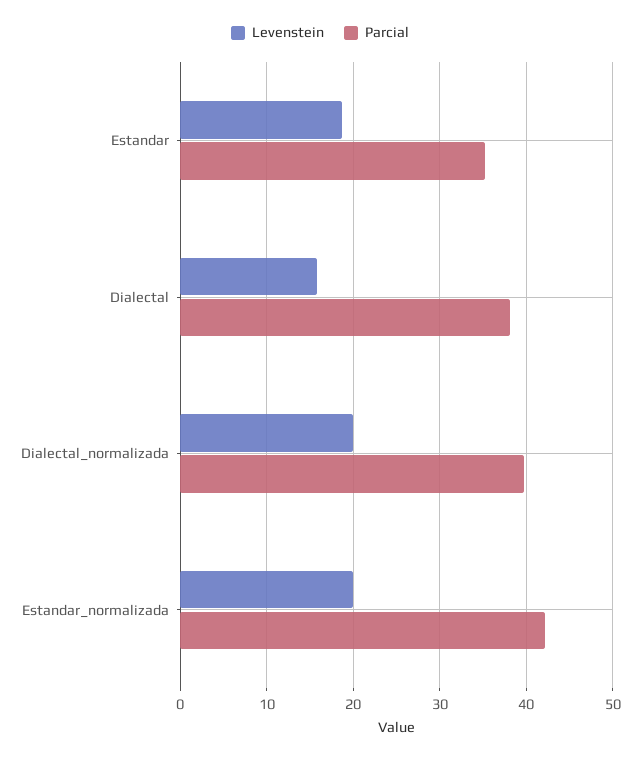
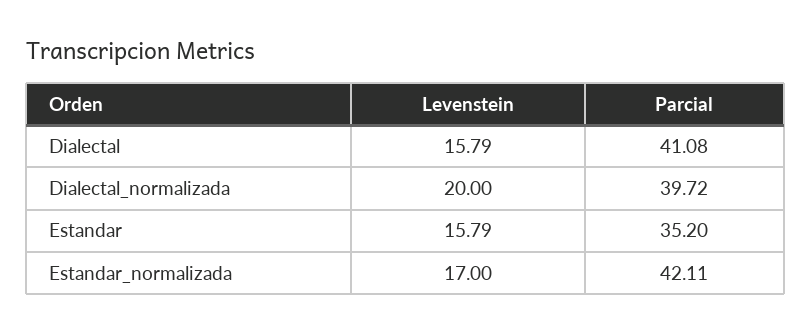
Levenstein, Estandar: 19 -> 15.79
Parcial, Dialectal: 38 -> 41.08
Levenstein, Estandar_normalizada: 20 -> 17

